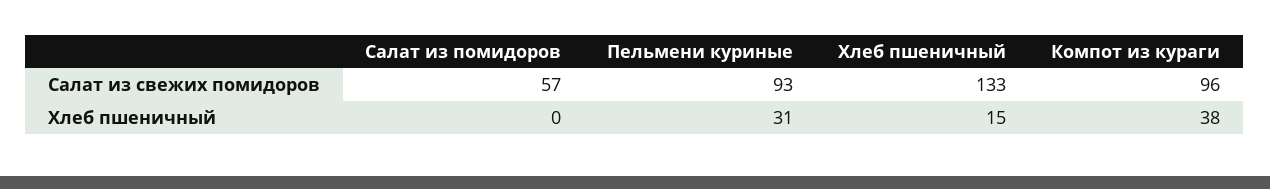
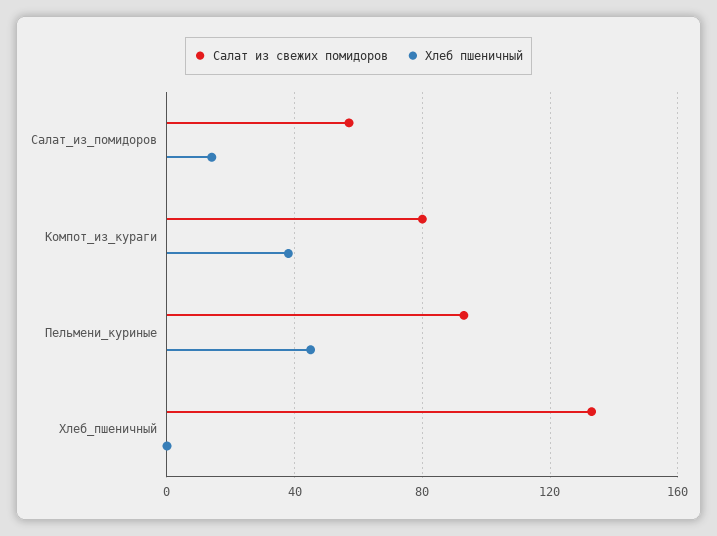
Салат из свежих помидоров, Компот из кураги: 96 -> 80
Хлеб пшеничный, Салат из помидоров: 0 -> 15
Хлеб пшеничный, Пельмени куриные: 31 -> 45
Хлеб пшеничный, Хлеб пшеничный: 15 -> 0

